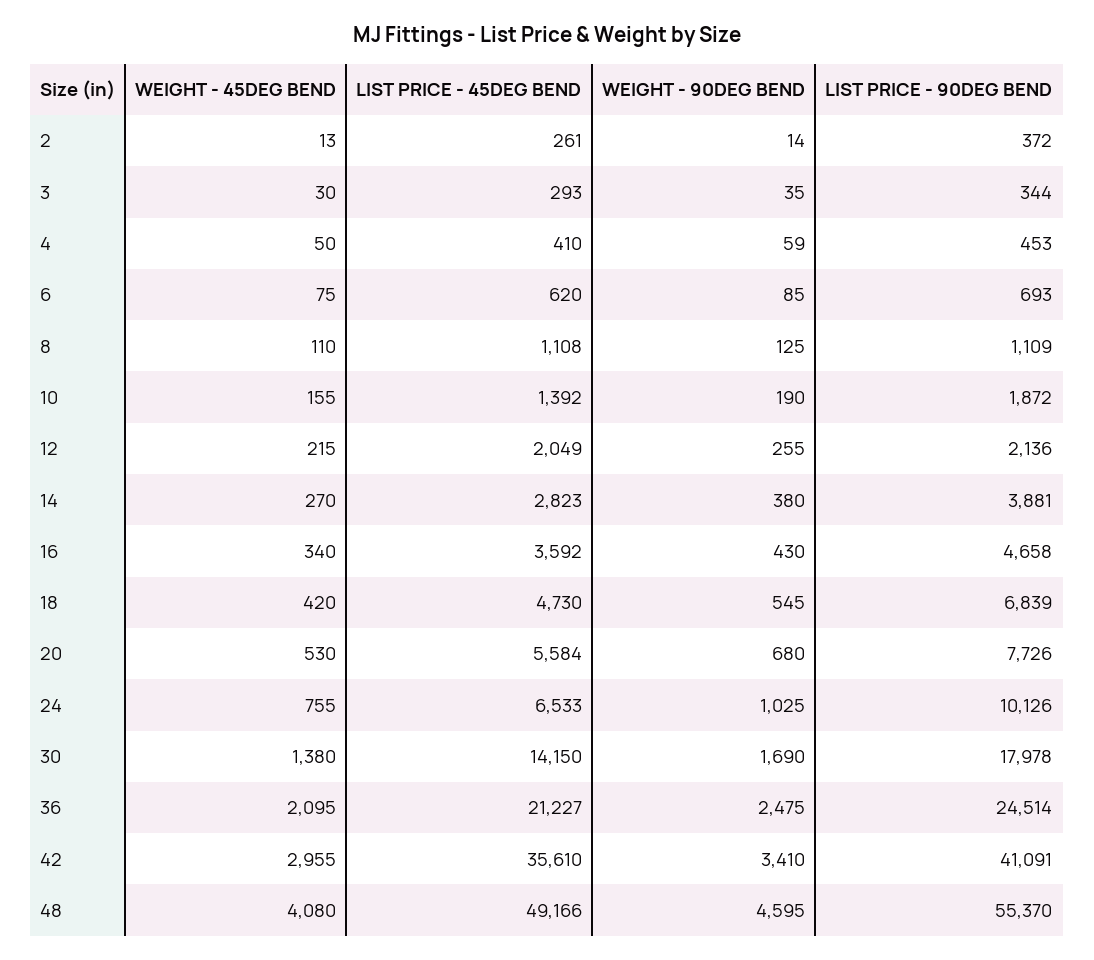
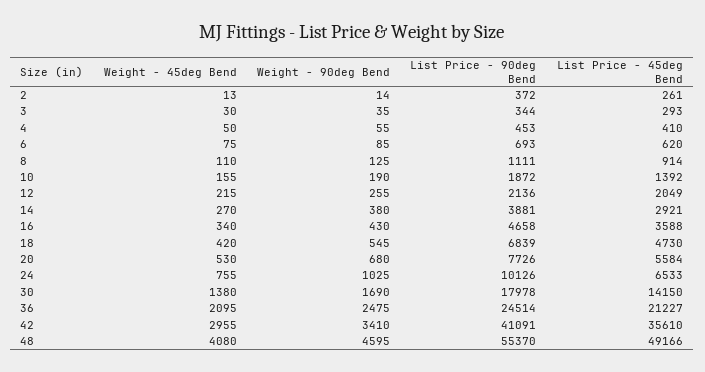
WEIGHT - 90DEG BEND, 4: 59 -> 55
LIST PRICE - 45DEG BEND, 8: 1108 -> 914
LIST PRICE - 90DEG BEND, 8: 1109 -> 1111
LIST PRICE - 45DEG BEND, 14: 2823 -> 2921
LIST PRICE - 45DEG BEND, 16: 3592 -> 3588

